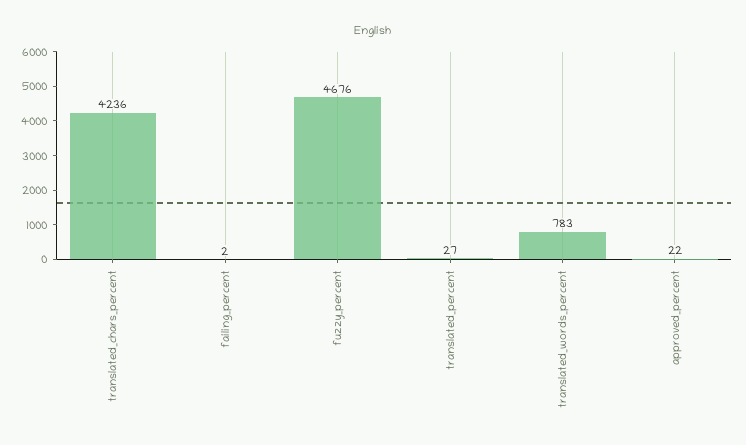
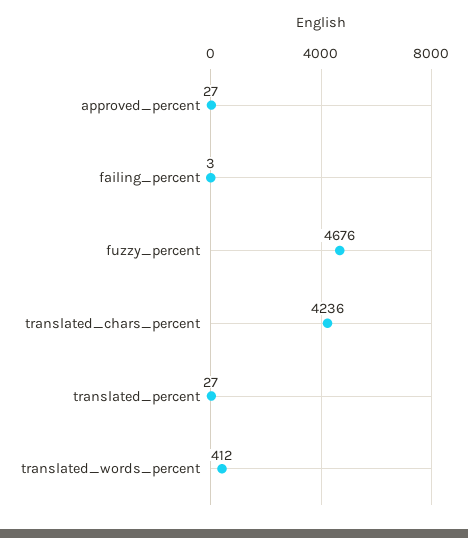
failing_percent: 2 -> 3
translated_words_percent: 783 -> 412
approved_percent: 22 -> 27

